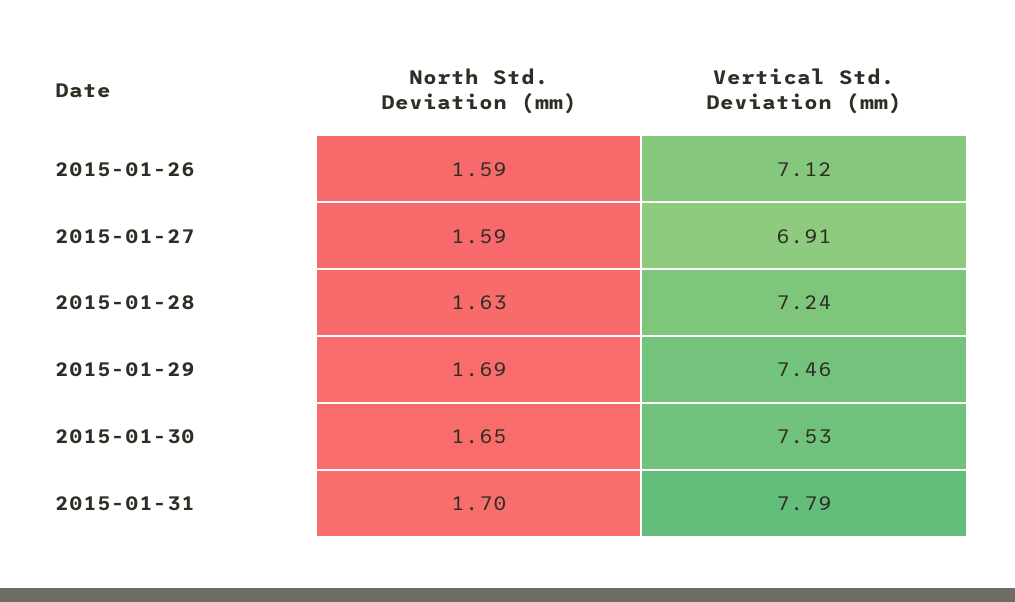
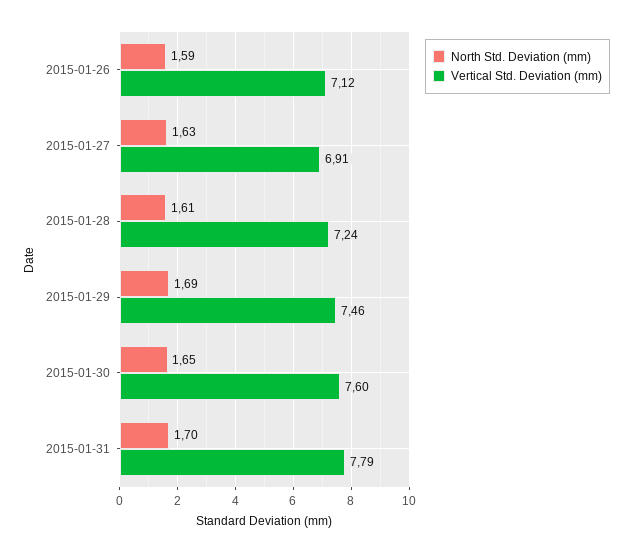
North Std. Deviation (mm), 2015-01-27: 1.59 -> 1.63
North Std. Deviation (mm), 2015-01-28: 1.63 -> 1.61
Vertical Std. Deviation (mm), 2015-01-30: 7.53 -> 7.6

